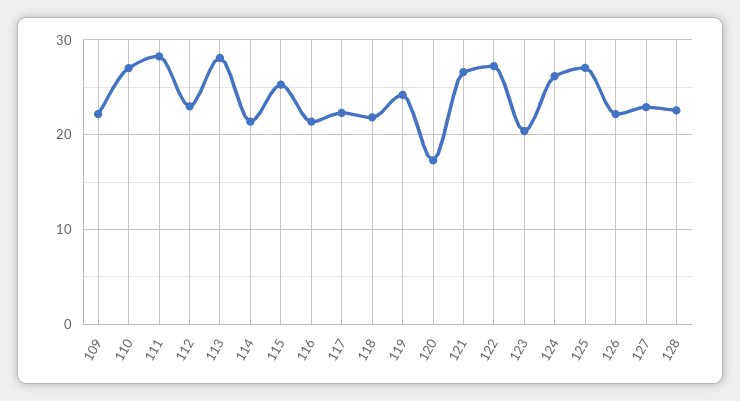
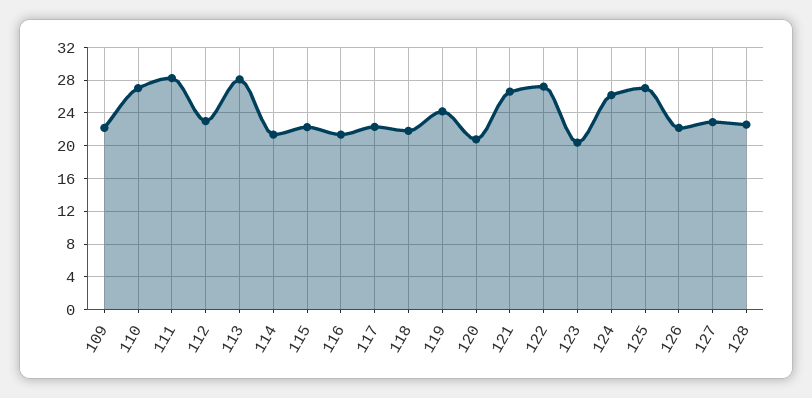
115: 25 -> 22
120: 17 -> 21

